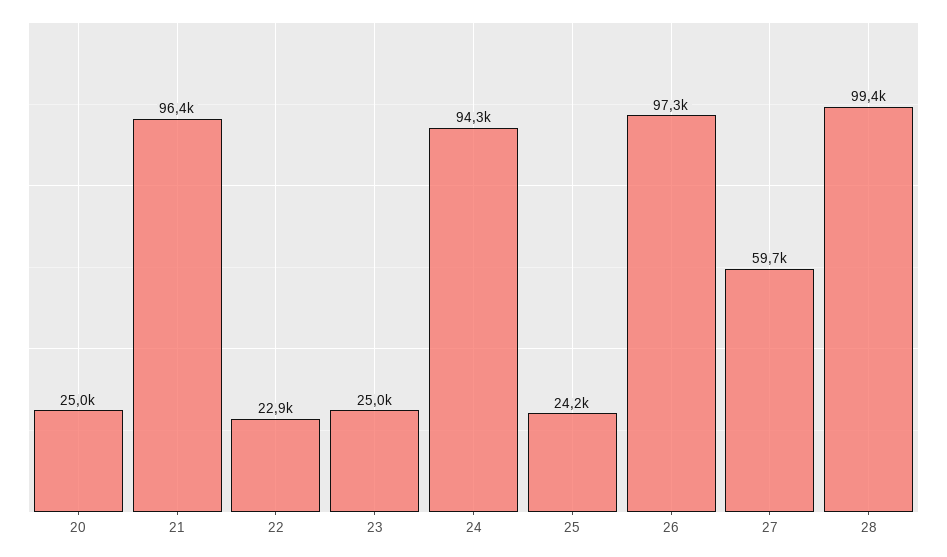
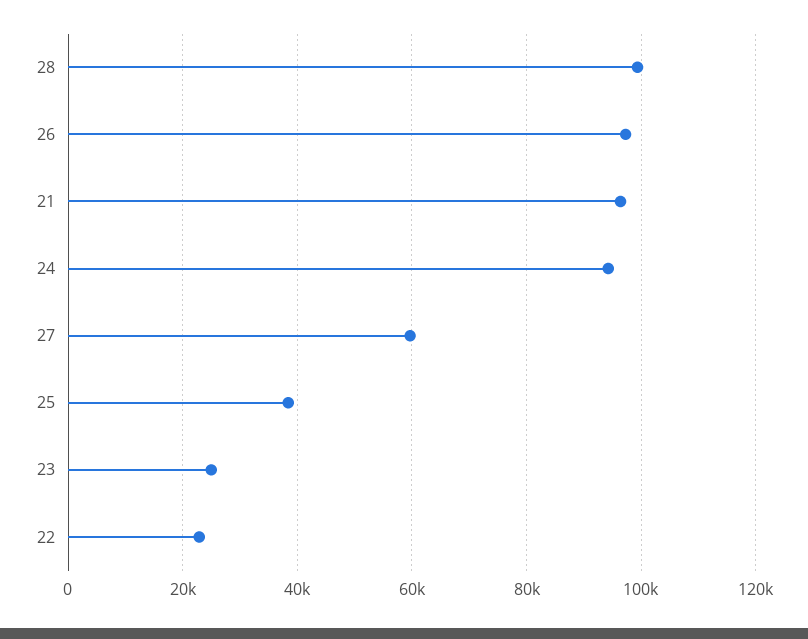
20: 25000 -> none
25: 24200 -> 38000

